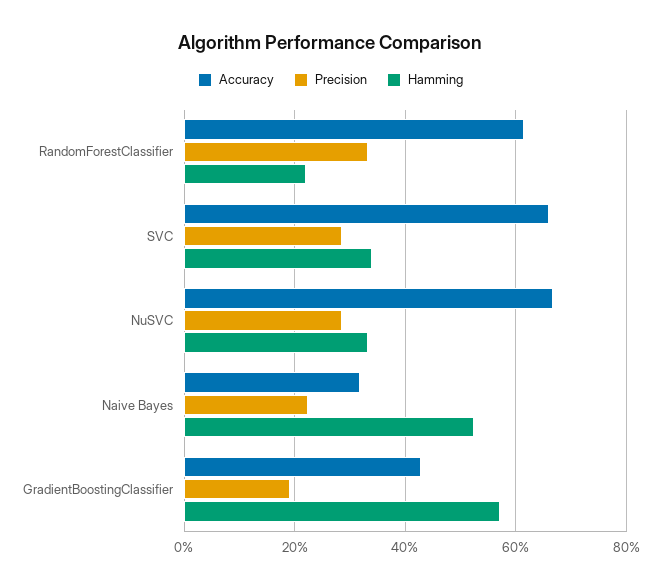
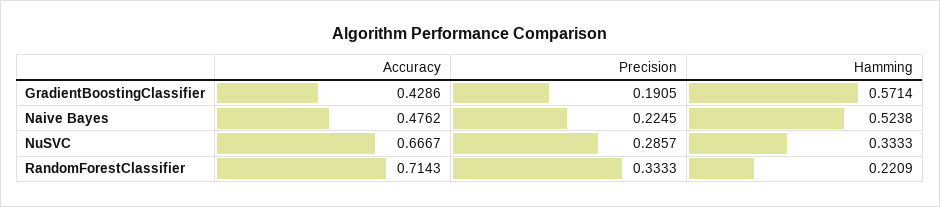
Accuracy, RandomForestClassifier: 0.62 -> 0.7143
Accuracy, SVC: 0.66 -> none
Precision, SVC: 0.28 -> none
Hamming, SVC: 0.34 -> none
Accuracy, Naive Bayes: 0.32 -> 0.4762

